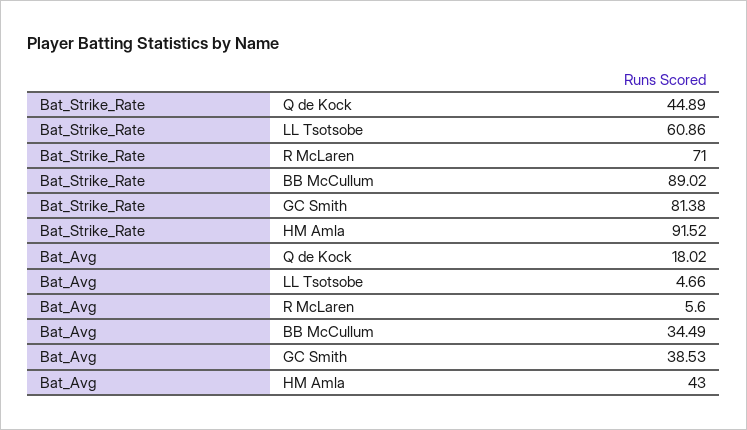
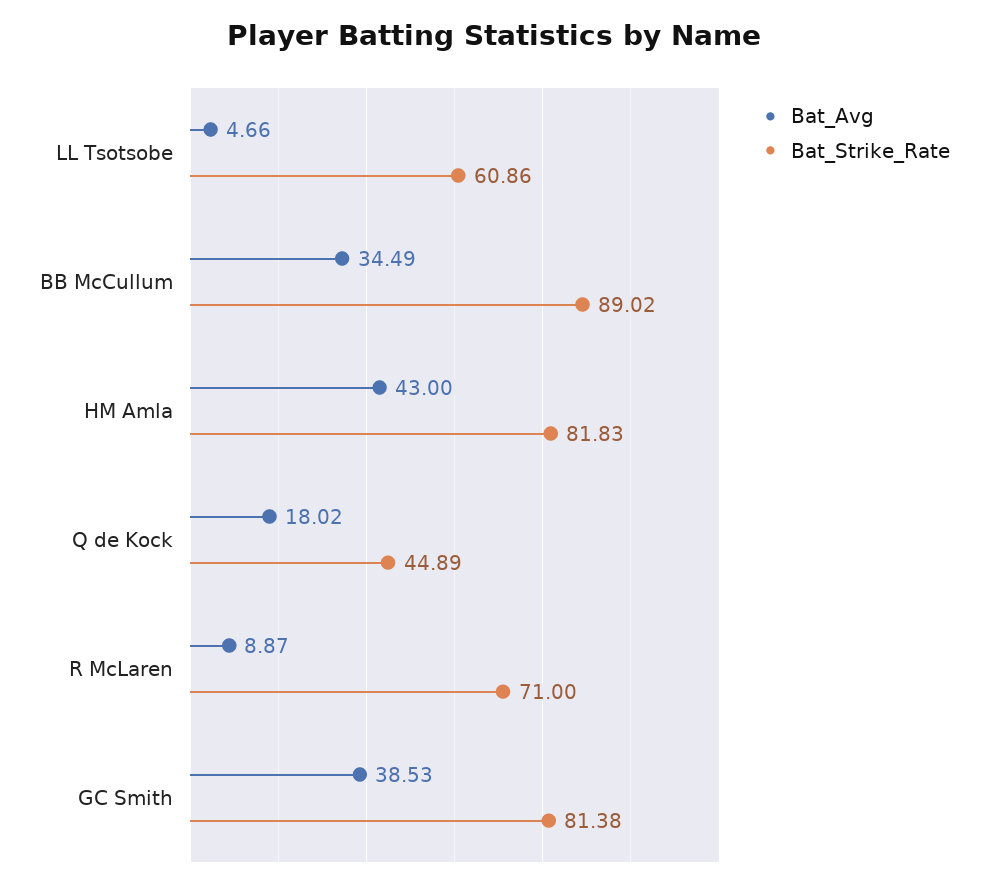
Bat_Strike_Rate, HM Amla: 91.52 -> 81.83
Bat_Avg, R McLaren: 5.6 -> 8.87

